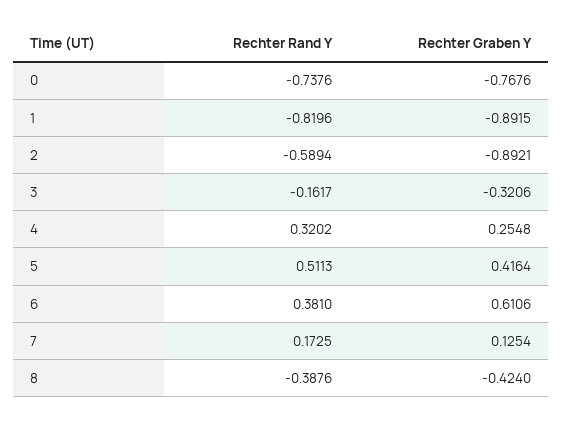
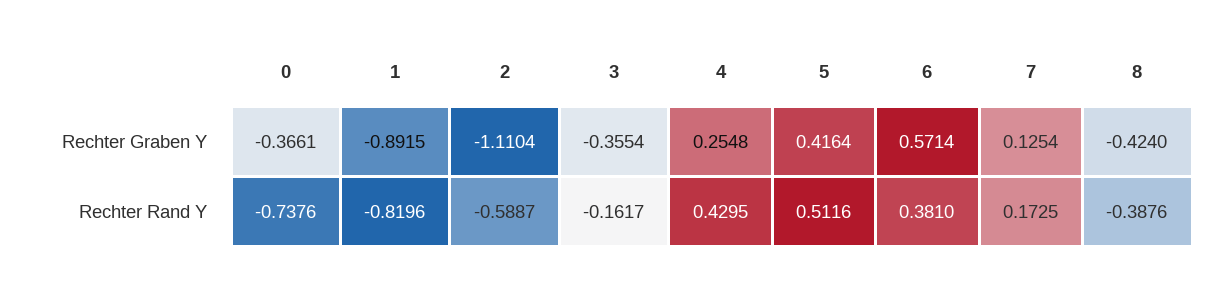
Rechter Graben Y, 0: -0.7676 -> -0.3661
Rechter Rand Y, 2: -0.5894 -> -0.5887
Rechter Graben Y, 2: -0.8921 -> -1.1104
Rechter Graben Y, 3: -0.3206 -> -0.3554
Rechter Rand Y, 4: 0.3202 -> 0.4295
Rechter Rand Y, 5: 0.5113 -> 0.5116
Rechter Graben Y, 6: 0.6106 -> 0.5714

